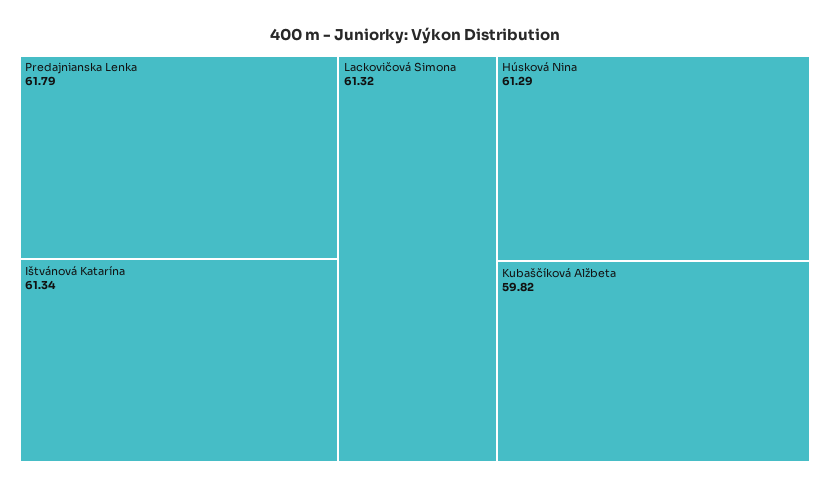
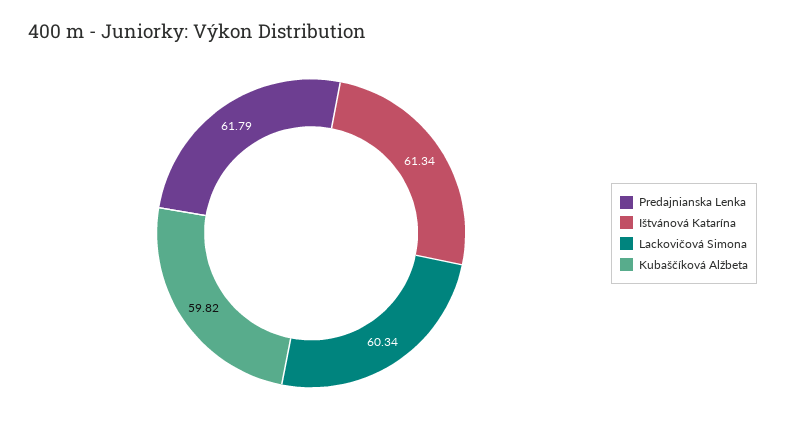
Lackovičová Simona: 61.32 -> 60.34
Húsková Nina: 61.29 -> none

